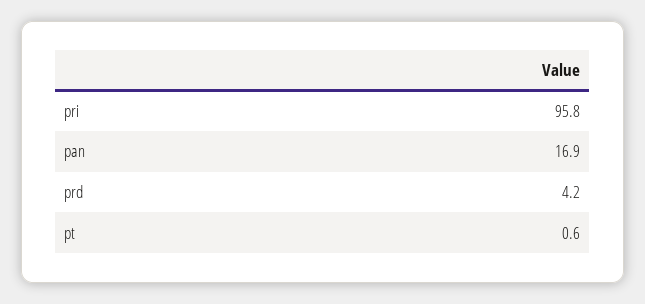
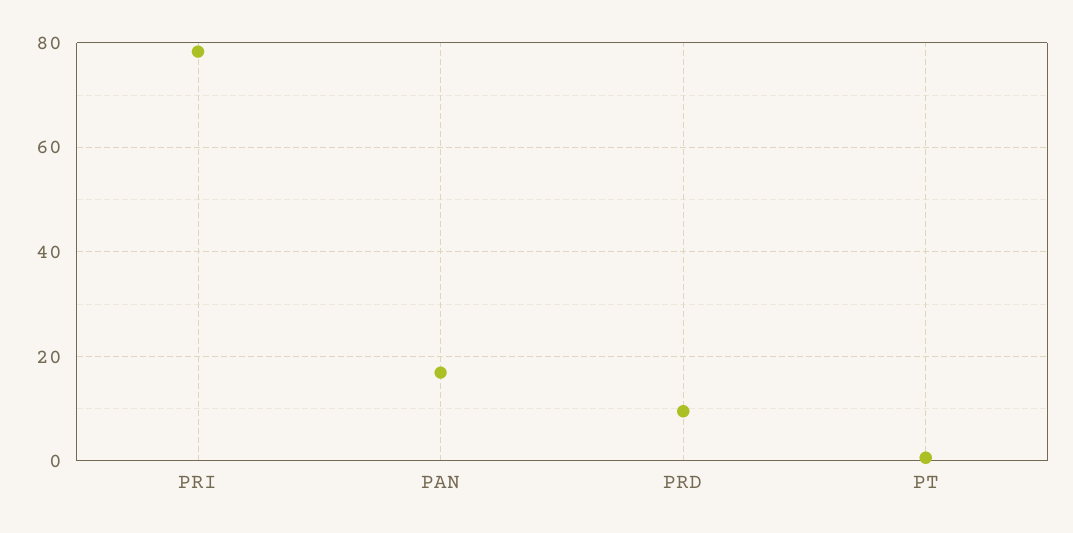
pri: 95.8 -> 78
prd: 4.2 -> 10

